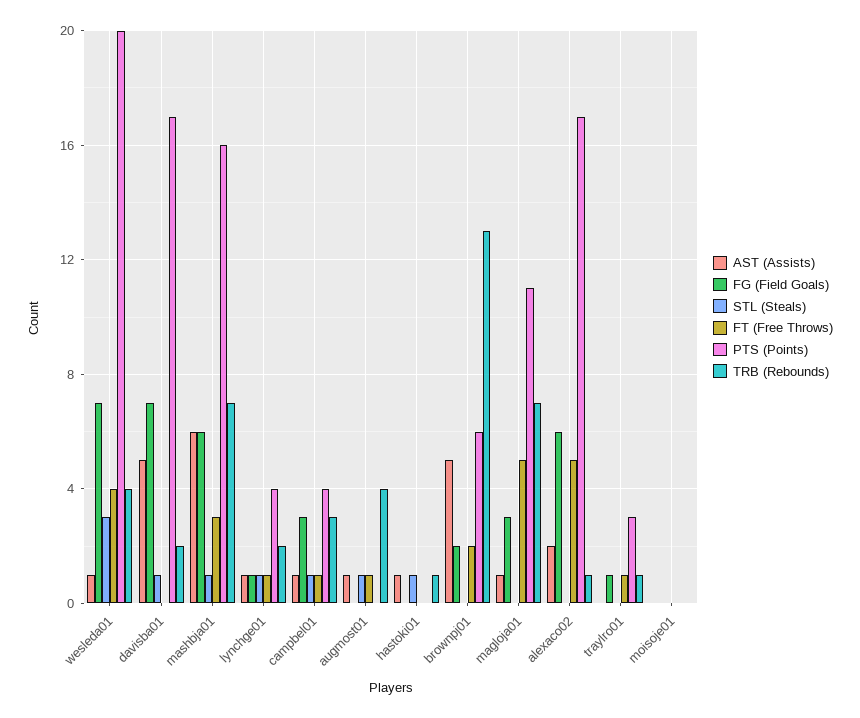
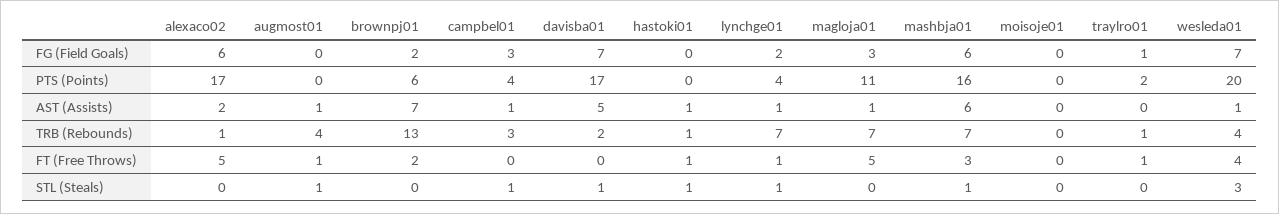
FG (Field Goals), lynchge01: 1 -> 2
TRB (Rebounds), lynchge01: 2 -> 7
FT (Free Throws), campbel01: 1 -> 0
FT (Free Throws), hastoki01: 0 -> 1
AST (Assists), brownpj01: 5 -> 7
PTS (Points), traylro01: 3 -> 2

